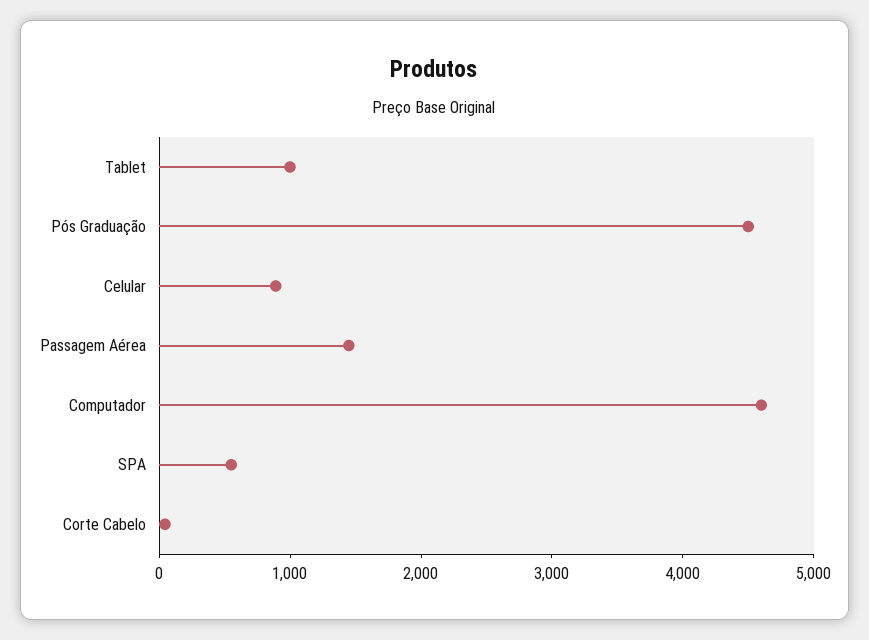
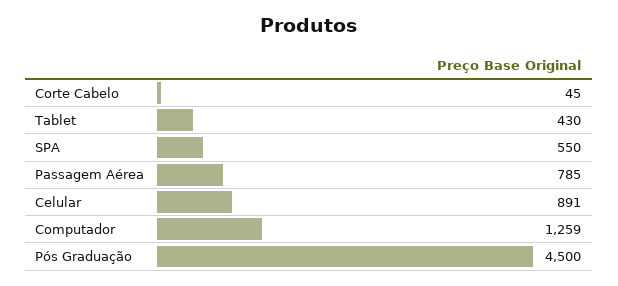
Tablet: 1000 -> 430
Passagem Aérea: 1400 -> 785
Computador: 4600 -> 1259

